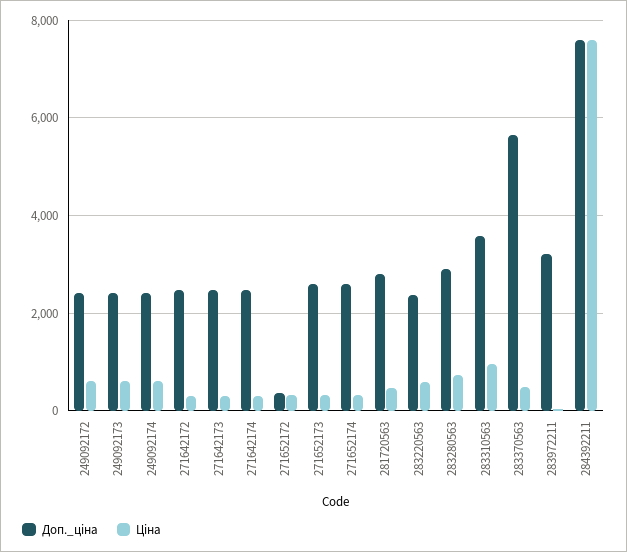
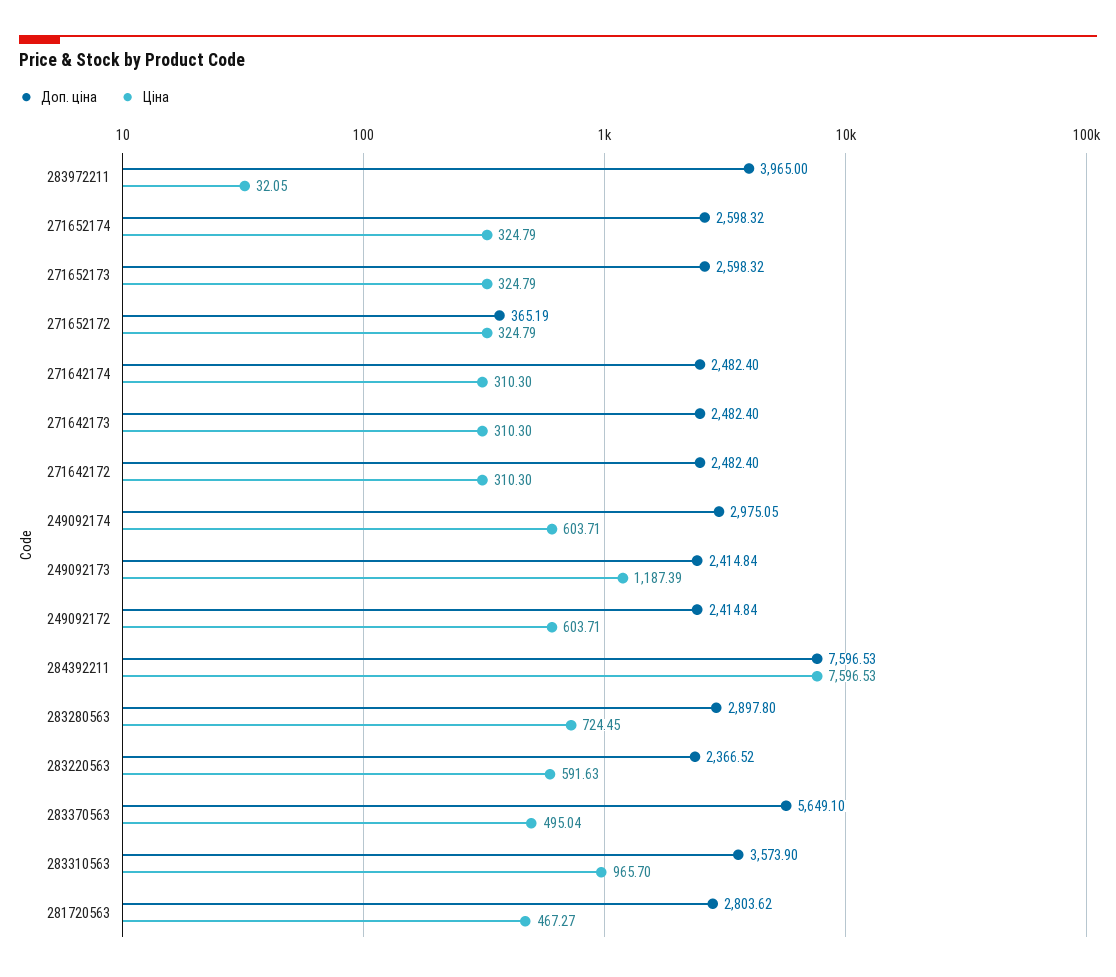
Ціна, 249092173: 600 -> 1187.39
Доп._ціна, 249092174: 2400 -> 2975.05
Доп._ціна, 283972211: 3200 -> 3965

